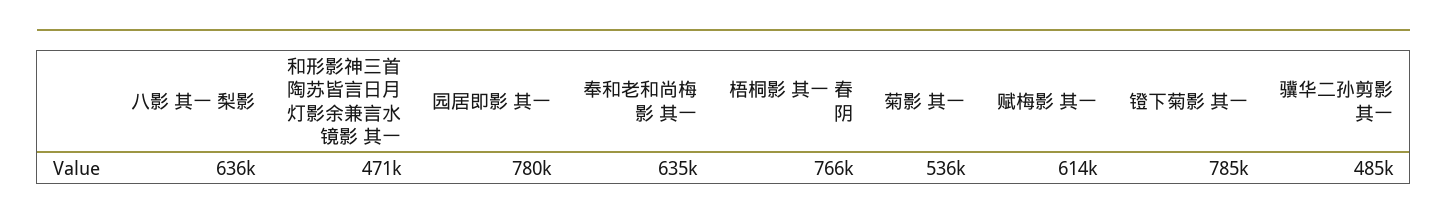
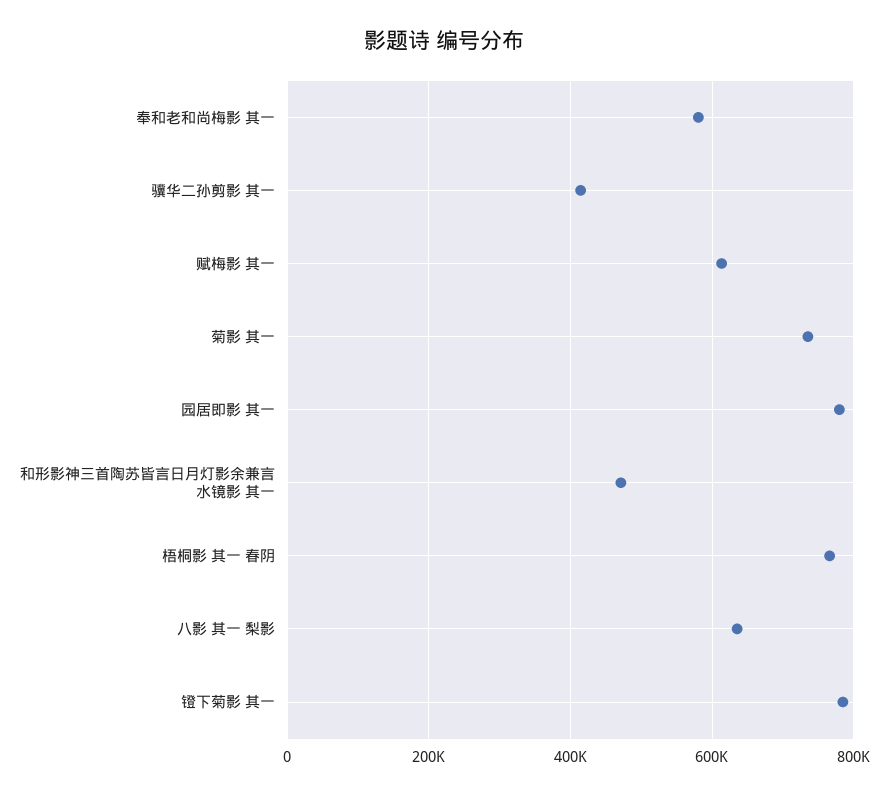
奉和老和尚梅影 其一: 635000 -> 580000
菊影 其一: 536000 -> 740000
骥华二孙剪影 其一: 485000 -> 420000

